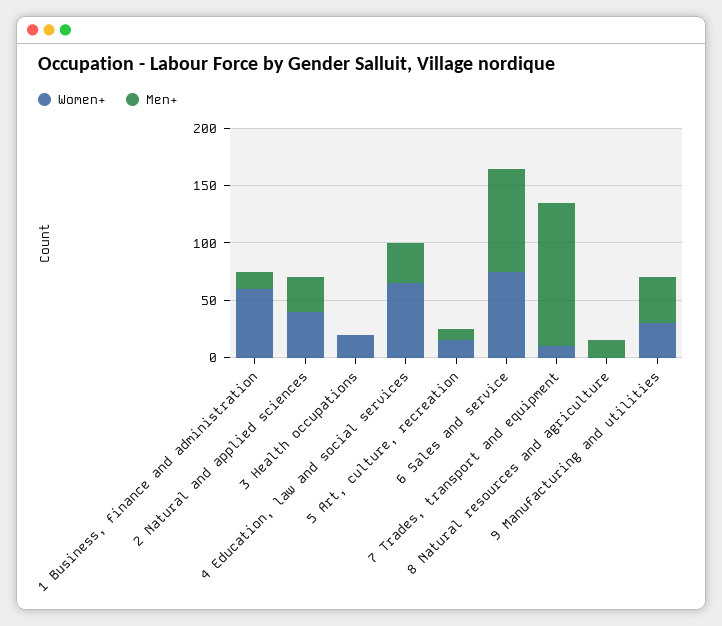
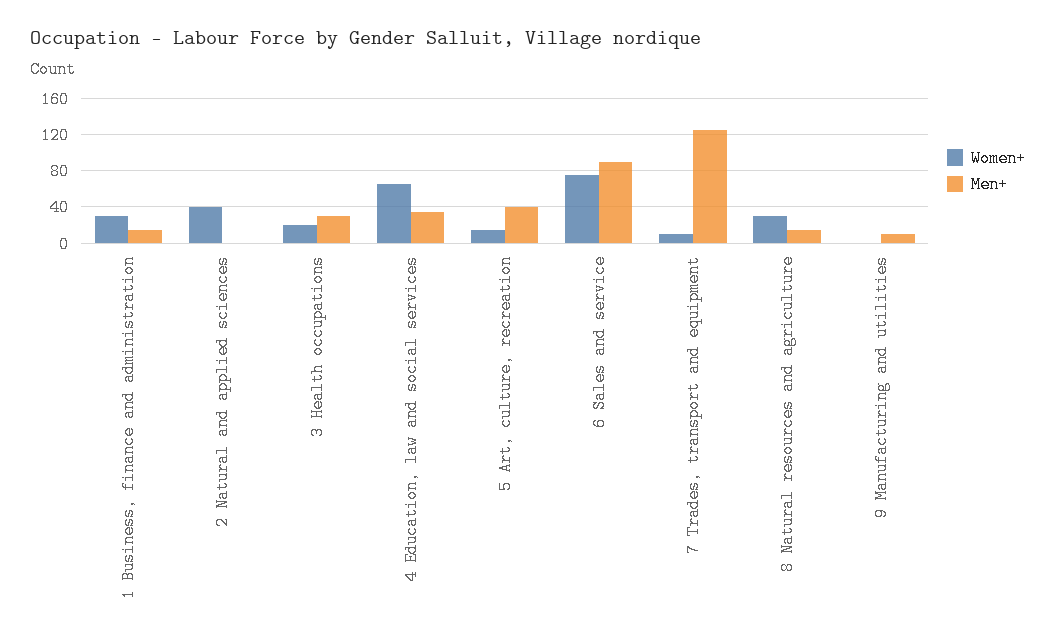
Women+, 1 Business, finance and administration: 60 -> 30
Men+, 2 Natural and applied sciences: 30 -> 0
Men+, 3 Health occupations: 0 -> 30
Men+, 5 Art, culture, recreation: 10 -> 40
Women+, 8 Natural resources and agriculture: 0 -> 30
Women+, 9 Manufacturing and utilities: 30 -> 0
Men+, 9 Manufacturing and utilities: 40 -> 10

